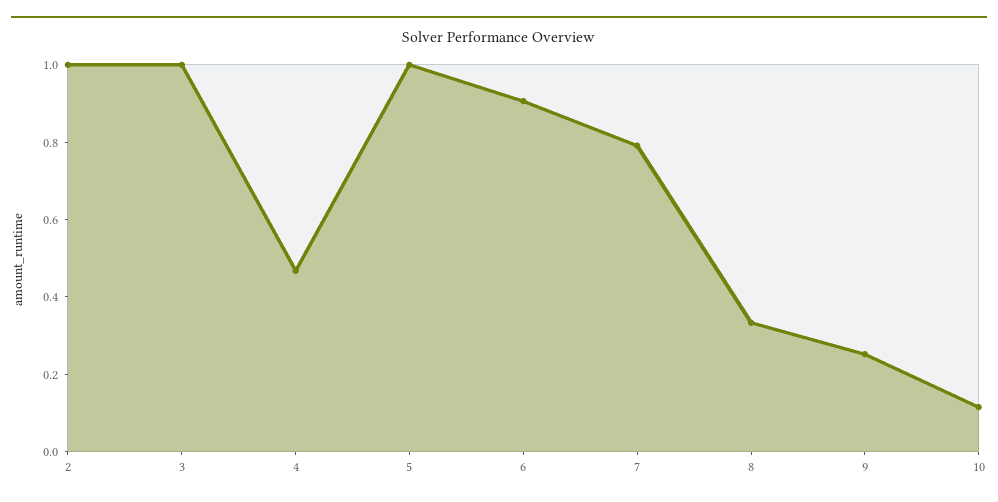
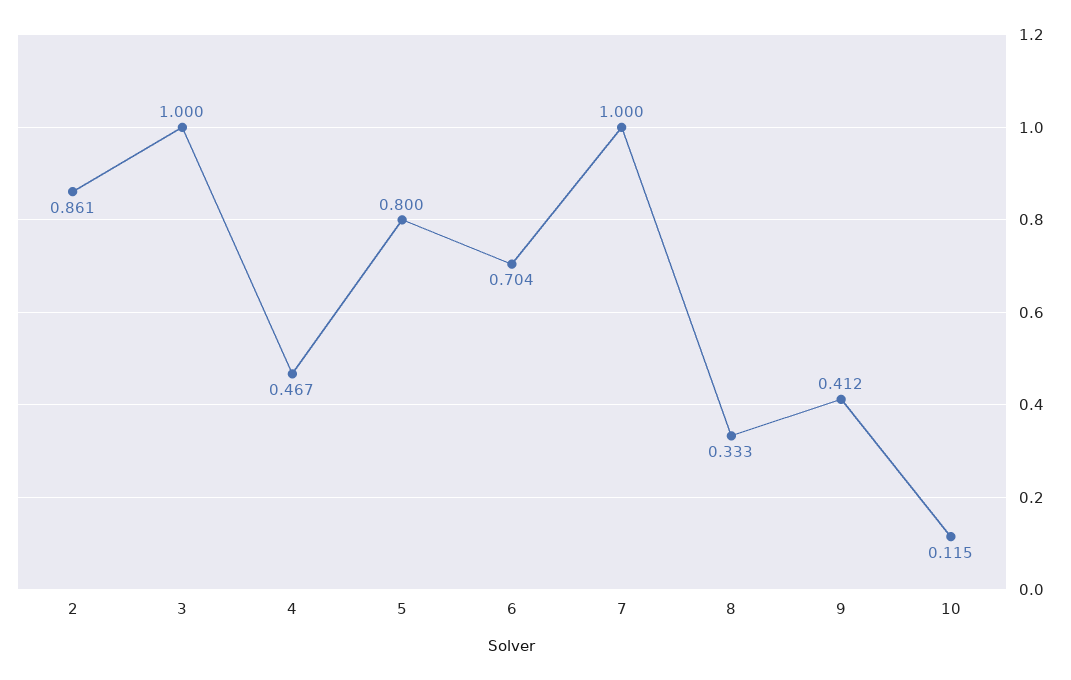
2: 1 -> 0.861
5: 1 -> 0.8
6: 0.9 -> 0.704
7: 0.8 -> 1
9: 0.25 -> 0.412

